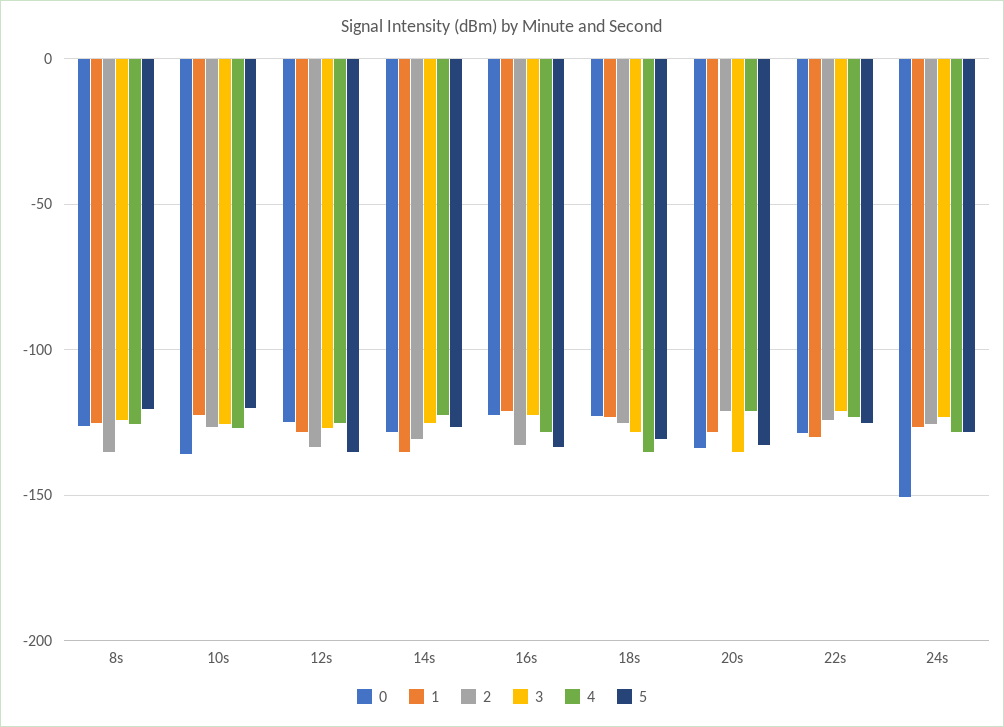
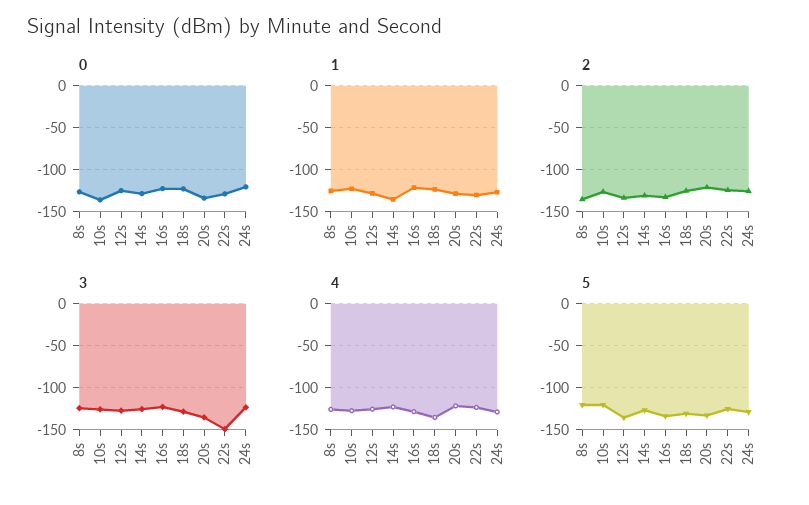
3, 22s: -120 -> -150
0, 24s: -150 -> -120

